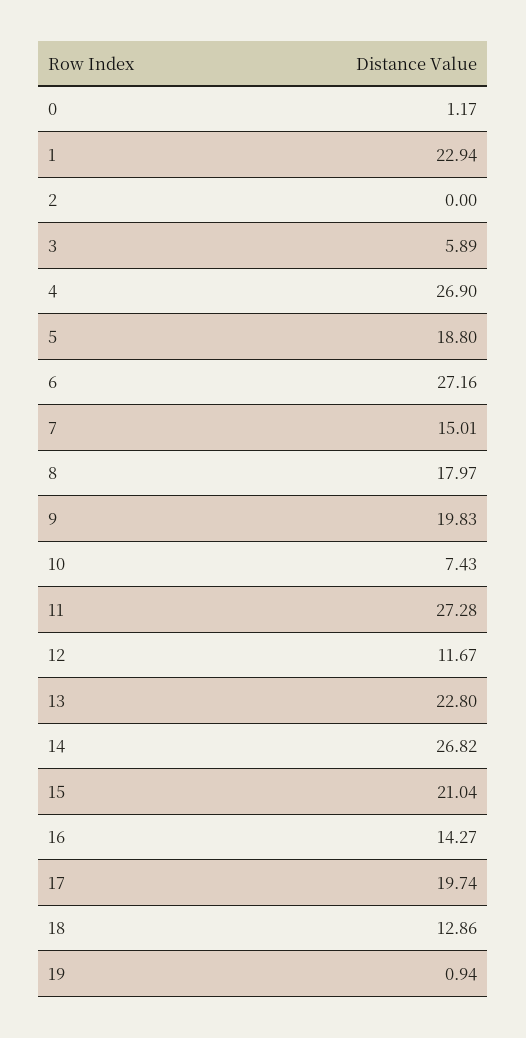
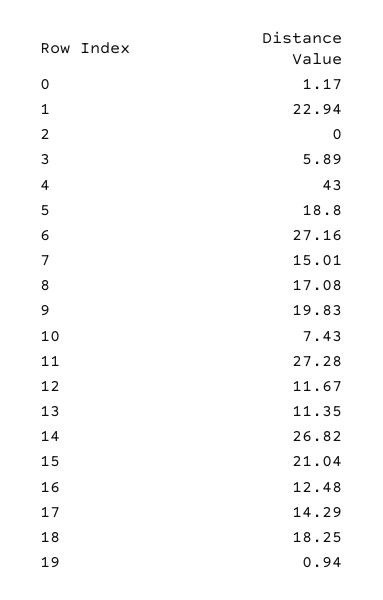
4: 26.9 -> 43
8: 17.97 -> 17.08
13: 22.8 -> 11.35
16: 14.27 -> 12.48
17: 19.74 -> 14.29
18: 12.86 -> 18.25

